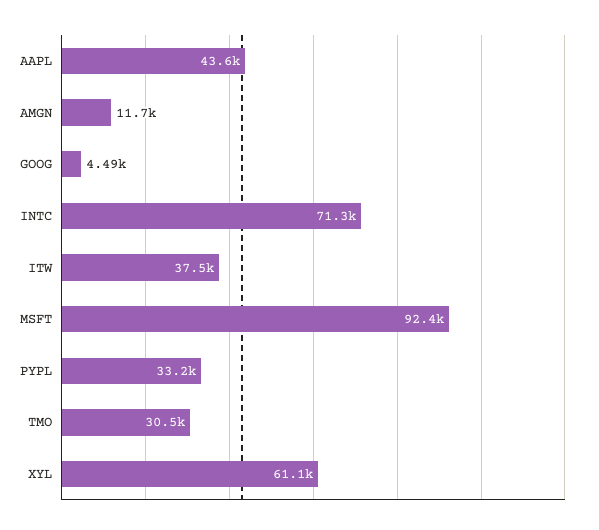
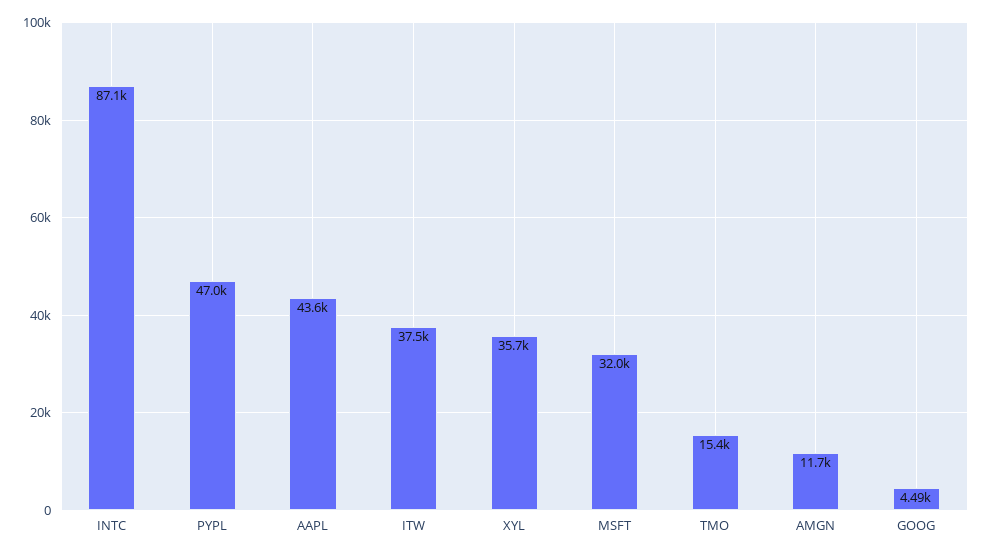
INTC: 71300 -> 87100
MSFT: 92400 -> 32000
PYPL: 33200 -> 47000
TMO: 30500 -> 15400
XYL: 61100 -> 35700

